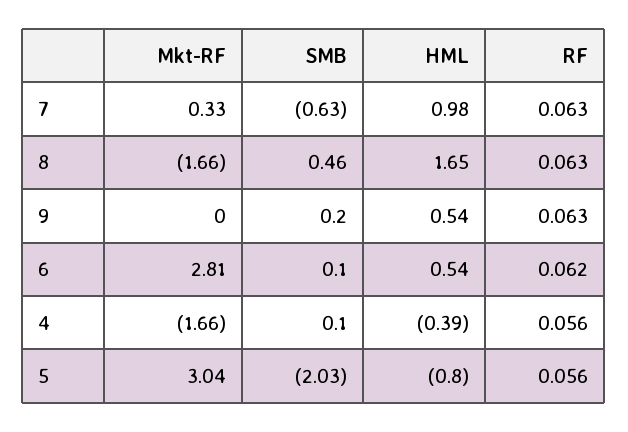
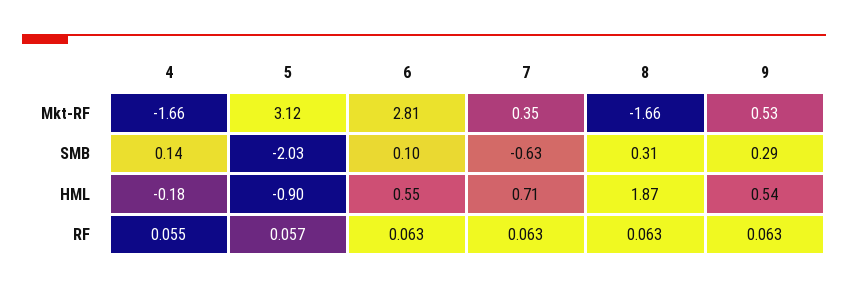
Mkt-RF, 7: 0.33 -> 0.35
HML, 7: 0.98 -> 0.71
SMB, 8: 0.46 -> 0.31
HML, 8: 1.65 -> 1.87
Mkt-RF, 9: 0 -> 0.53
SMB, 9: 0.2 -> 0.29
HML, 6: 0.54 -> 0.55
RF, 6: 0.062 -> 0.063
SMB, 4: 0.1 -> 0.14
HML, 4: -0.39 -> -0.18
RF, 4: 0.056 -> 0.055
Mkt-RF, 5: 3.04 -> 3.12
HML, 5: -0.8 -> -0.9
RF, 5: 0.056 -> 0.057

